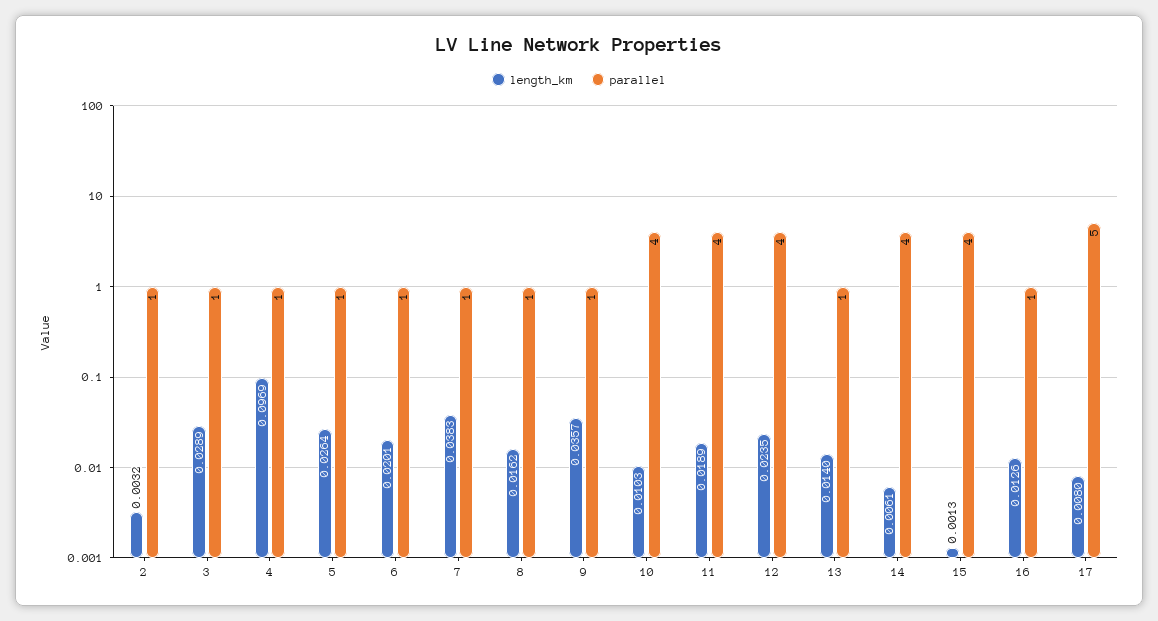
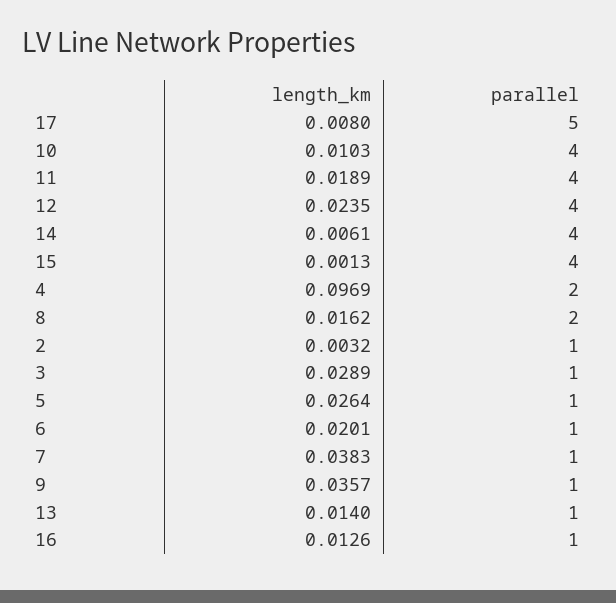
parallel, 4: 1 -> 2
parallel, 8: 1 -> 2

